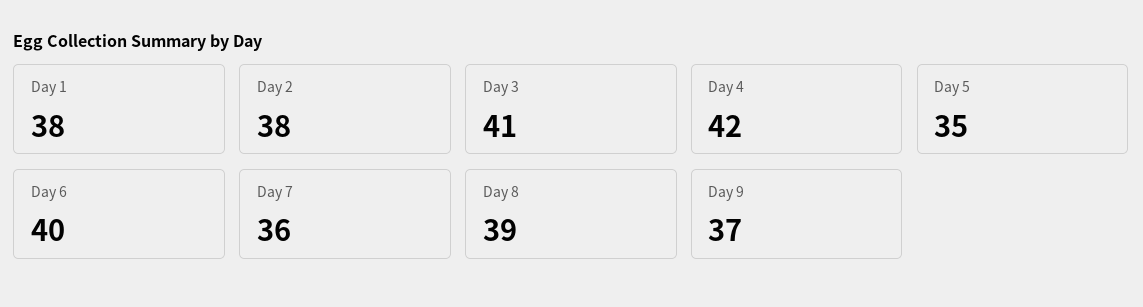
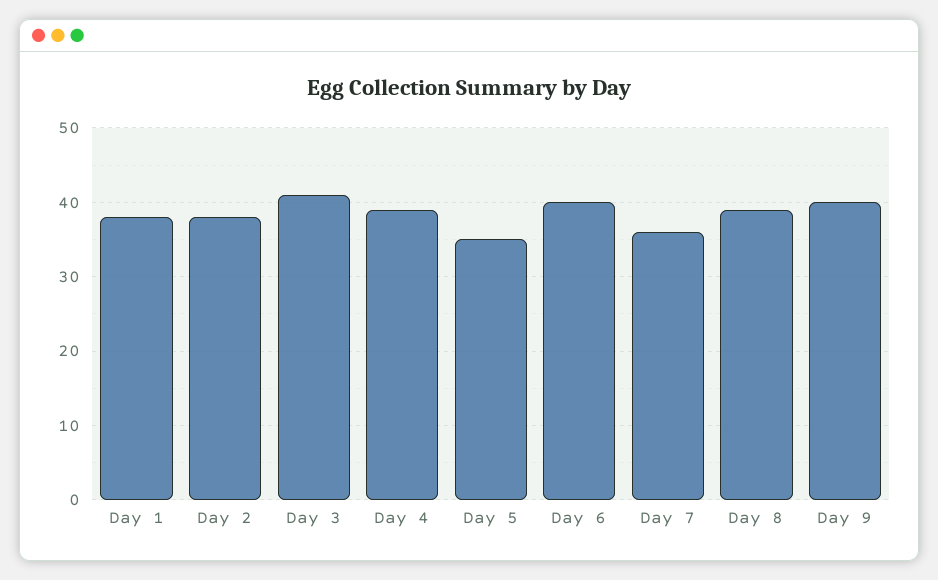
Day 4: 42 -> 39
Day 9: 37 -> 40

